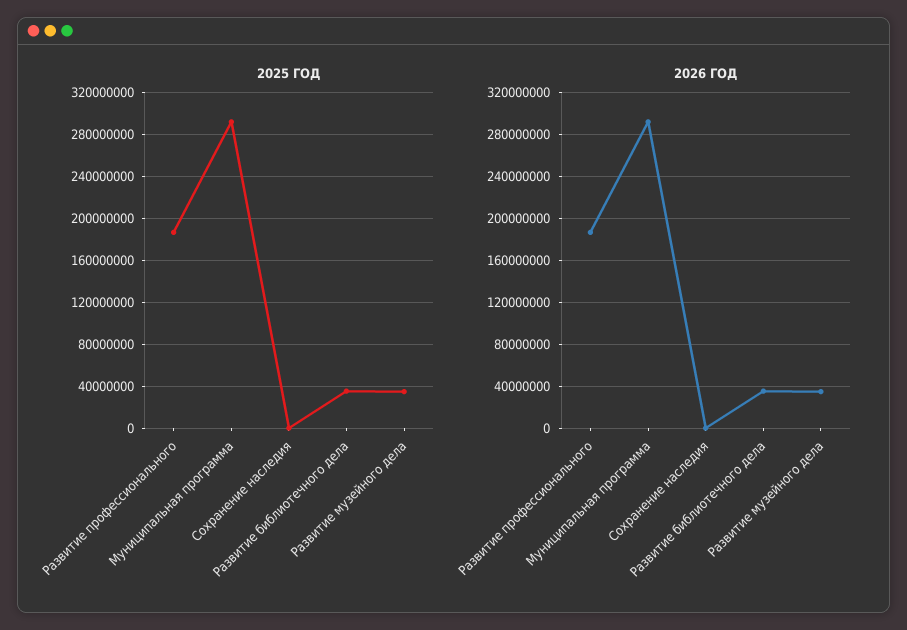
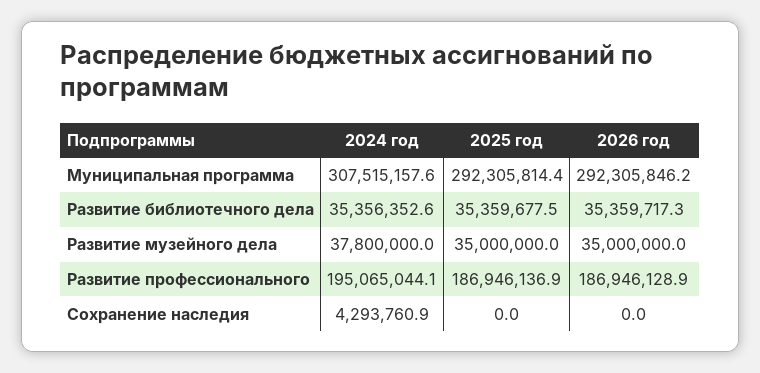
2024 год, Муниципальная программа: none -> 307515157.6
2024 год, Развитие библиотечного дела: none -> 35356352.6
2024 год, Развитие музейного дела: none -> 37800000
2024 год, Развитие профессионального: none -> 195065044.1
2024 год, Сохранение наследия: none -> 4293760.9

